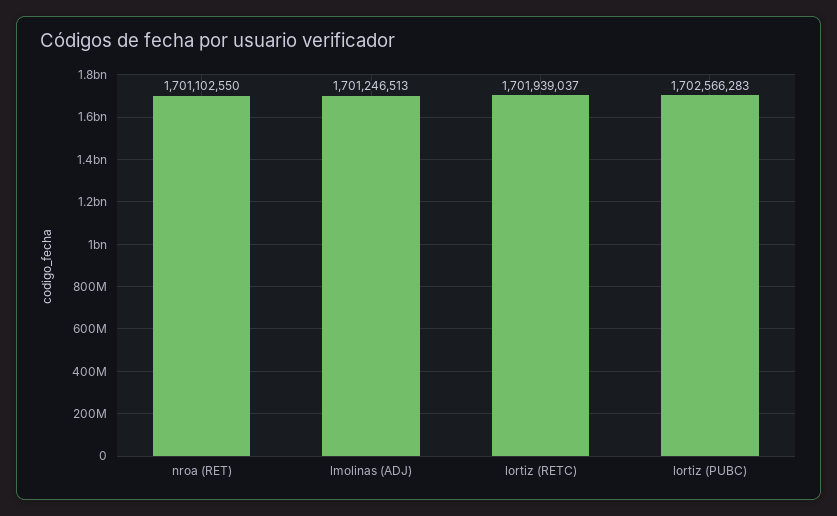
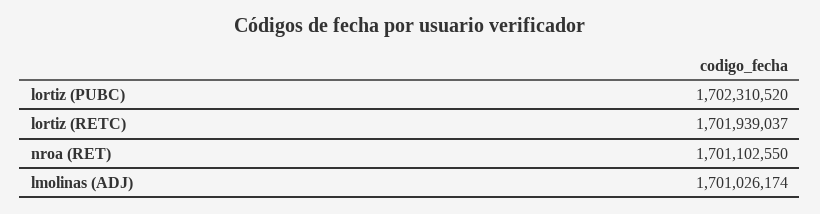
lmolinas (ADJ): 1701246513 -> 1701026174
lortiz (PUBC): 1702566283 -> 1702310520

